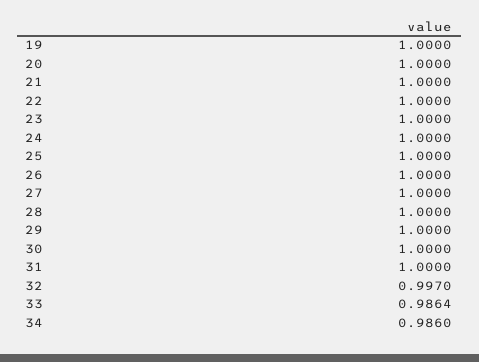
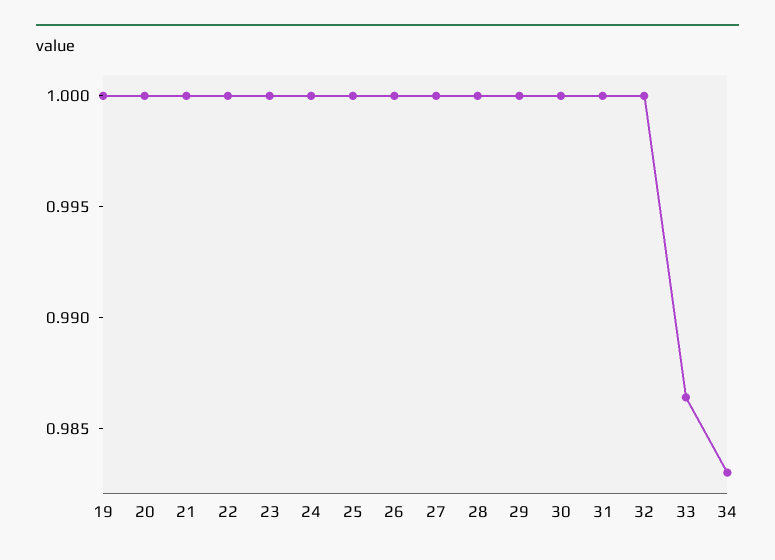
32: 0.997 -> 1
34: 0.986 -> 0.983

